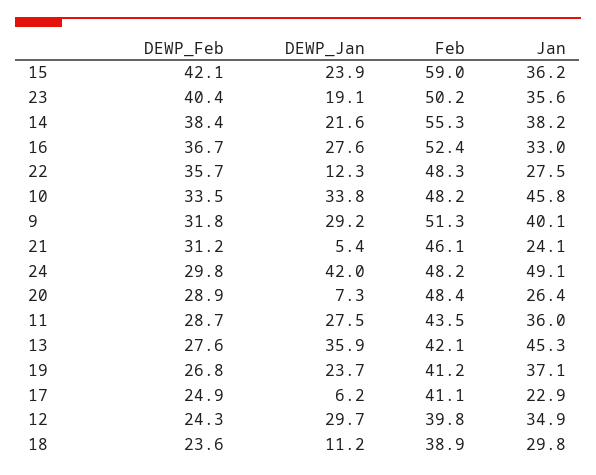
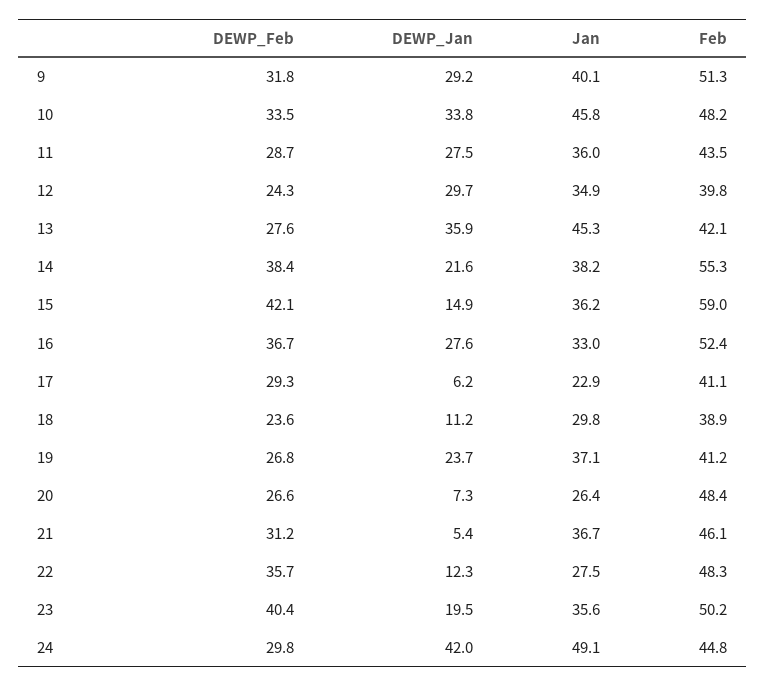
DEWP_Jan, 15: 23.9 -> 14.9
DEWP_Jan, 23: 19.1 -> 19.5
Jan, 21: 24.1 -> 36.7
Feb, 24: 48.2 -> 44.8
DEWP_Feb, 20: 28.9 -> 26.6
DEWP_Feb, 17: 24.9 -> 29.3

